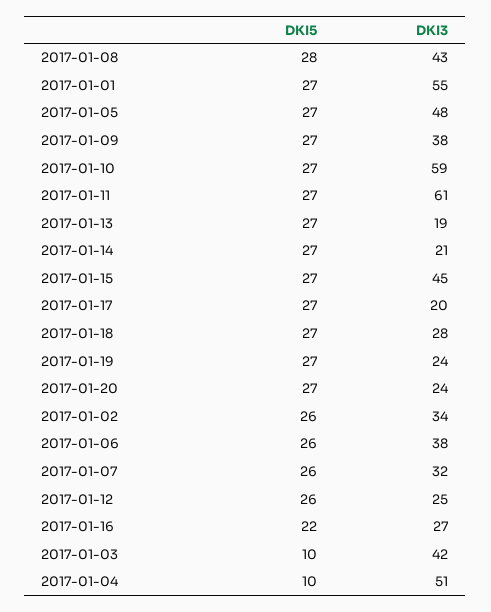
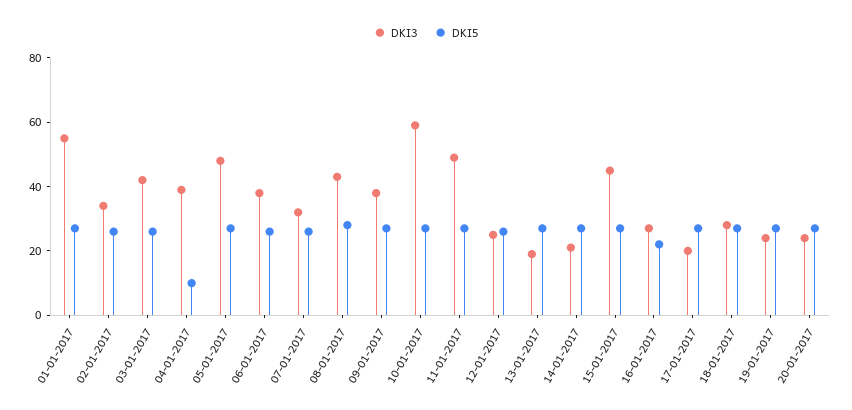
DKI3, 2017-01-11: 61 -> 50
DKI5, 2017-01-03: 10 -> 25
DKI3, 2017-01-04: 51 -> 40

